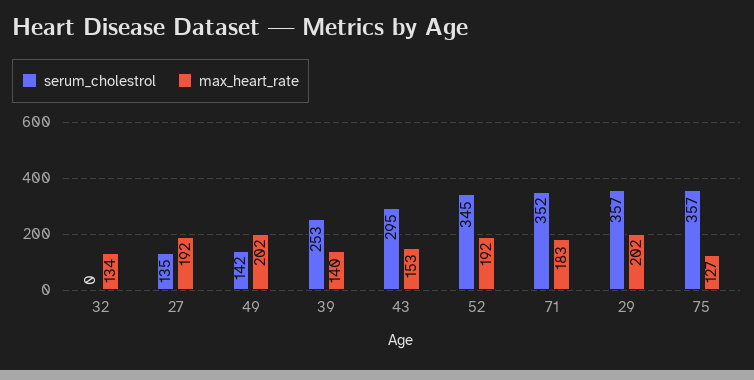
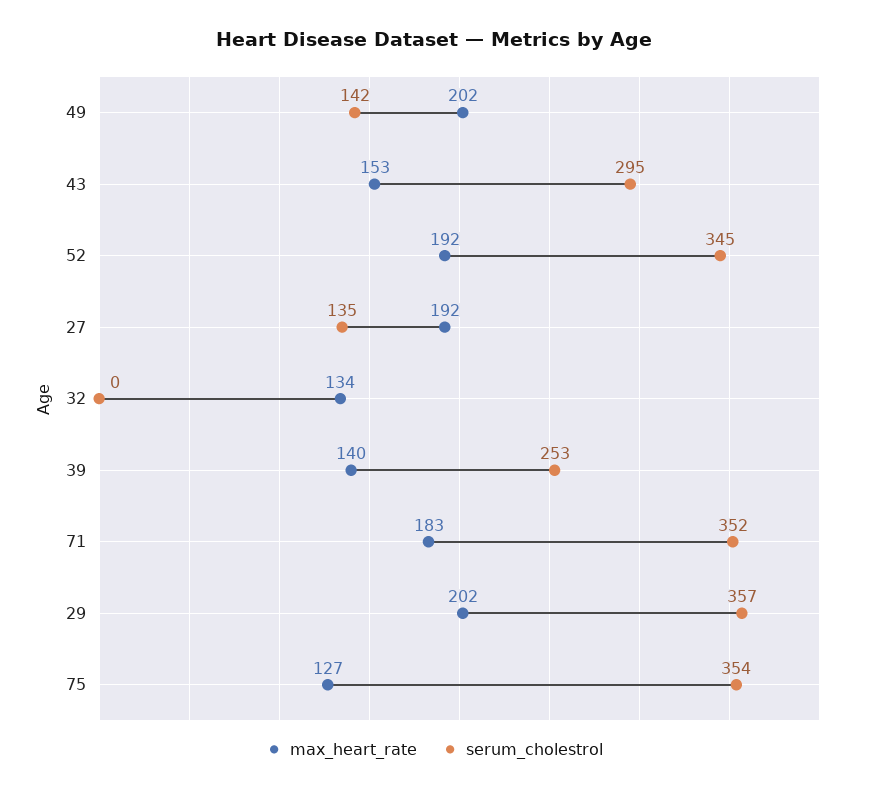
serum_cholestrol, 75: 357 -> 354

